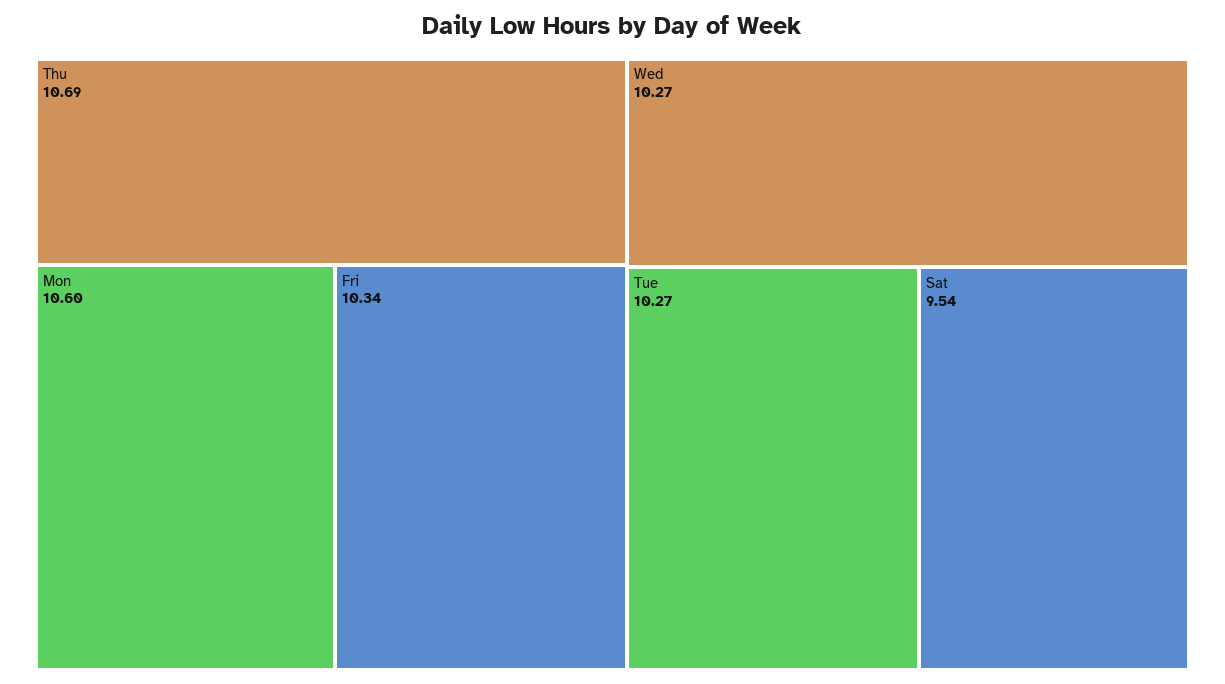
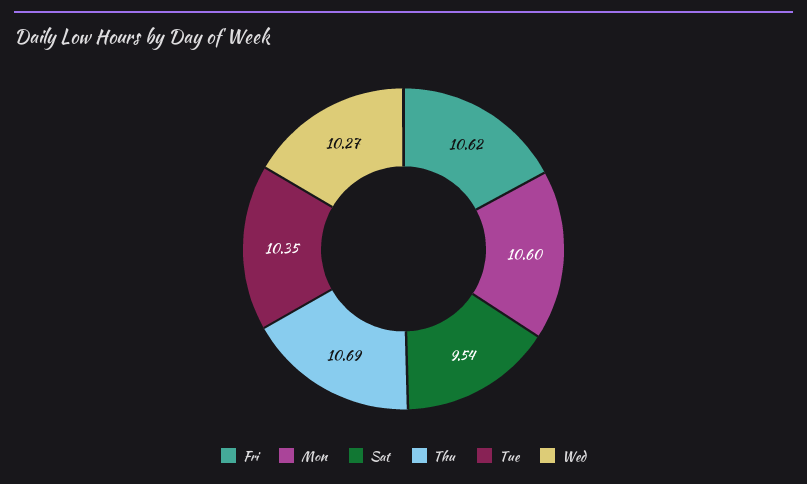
Fri: 10.34 -> 10.62
Tue: 10.27 -> 10.35

